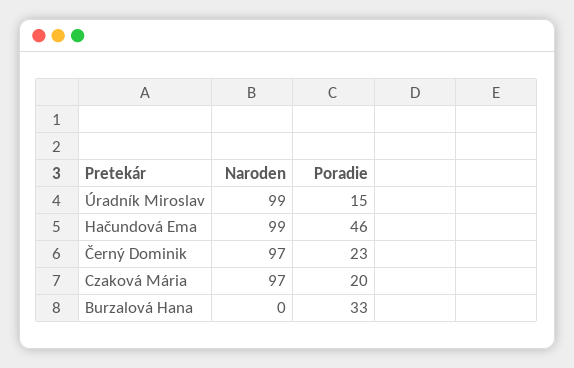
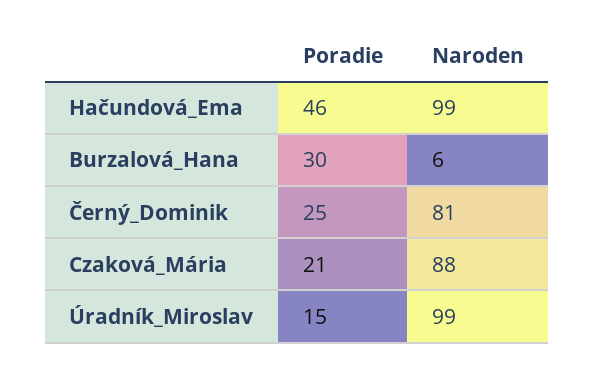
Naroden, Černý Dominik: 97 -> 81
Poradie, Černý Dominik: 23 -> 25
Naroden, Czaková Mária: 97 -> 88
Poradie, Czaková Mária: 20 -> 21
Naroden, Burzalová Hana: 0 -> 6
Poradie, Burzalová Hana: 33 -> 30

